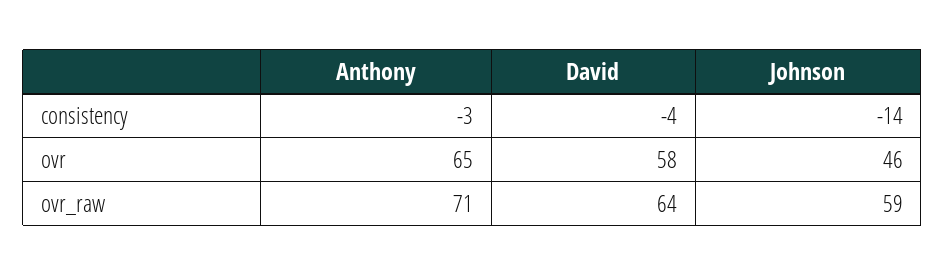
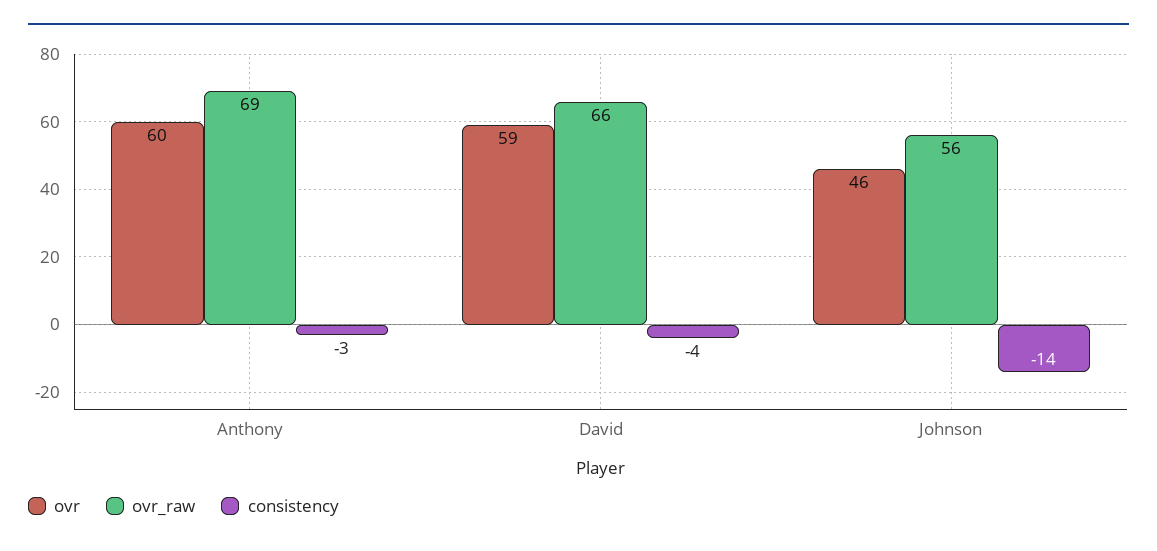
ovr, Anthony: 65 -> 60
ovr, David: 58 -> 59
ovr_raw, Anthony: 71 -> 69
ovr_raw, David: 64 -> 66
ovr_raw, Johnson: 59 -> 56

